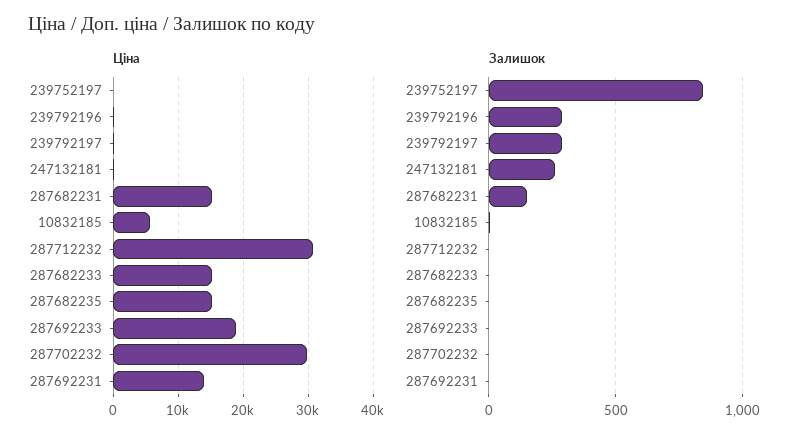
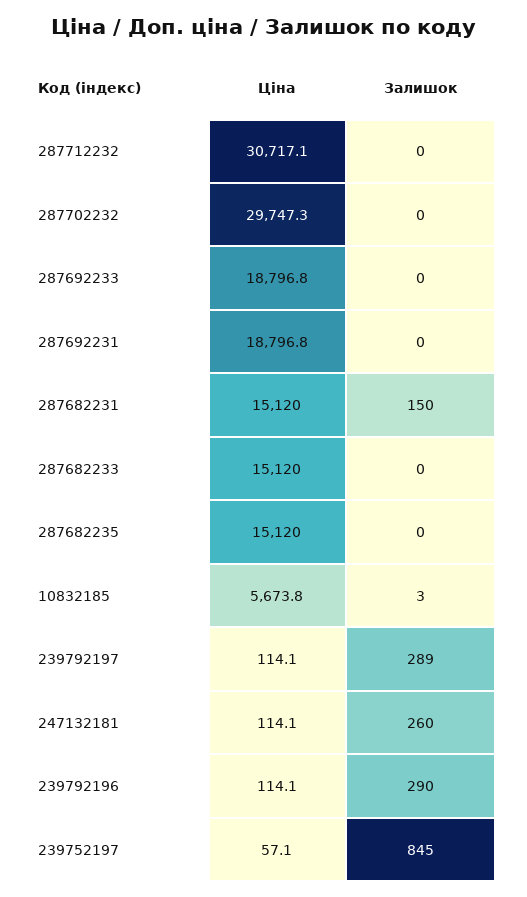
Ціна, 287692231: 14000 -> 18796.8

